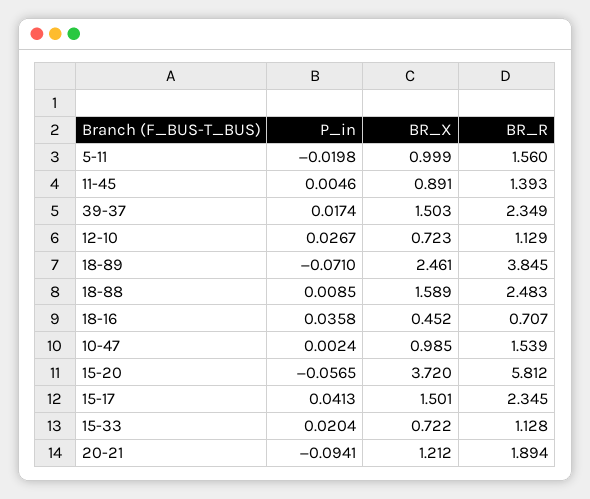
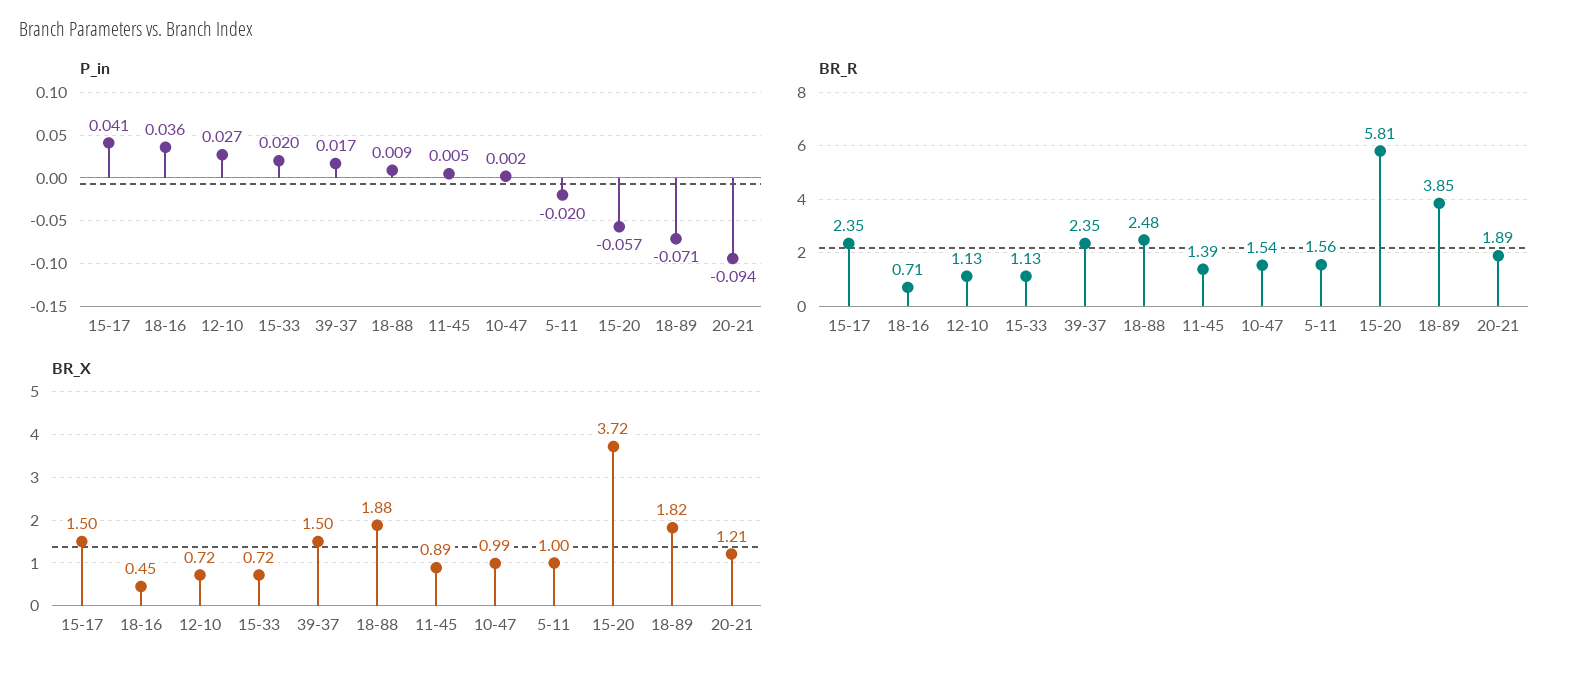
BR_X, 18-89: 2.461 -> 1.82
BR_X, 18-88: 1.589 -> 1.88

